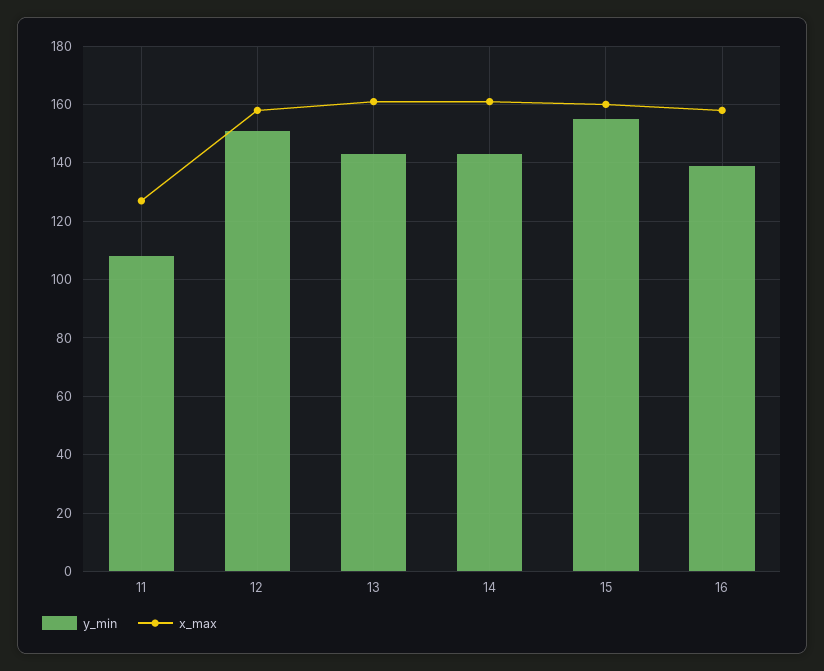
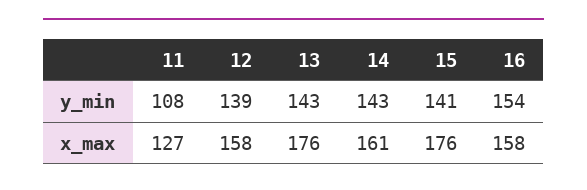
y_min, 12: 150 -> 139
x_max, 13: 160 -> 176
y_min, 15: 155 -> 141
x_max, 15: 160 -> 176
y_min, 16: 140 -> 154

